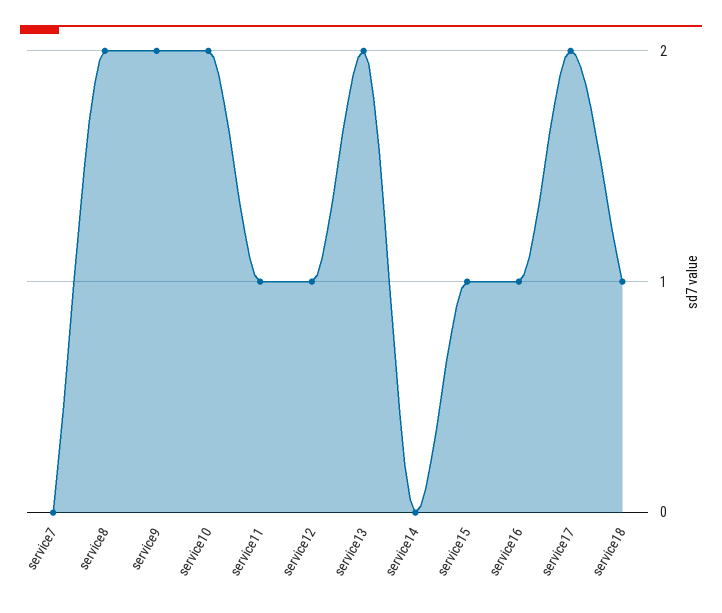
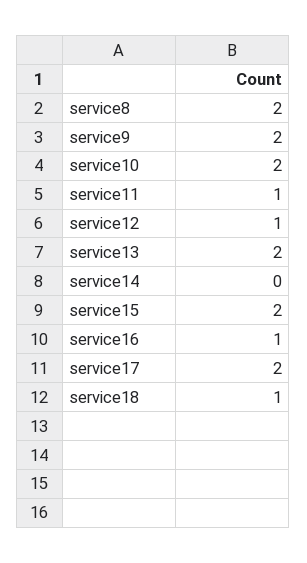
service7: 0 -> none
service15: 1 -> 2

